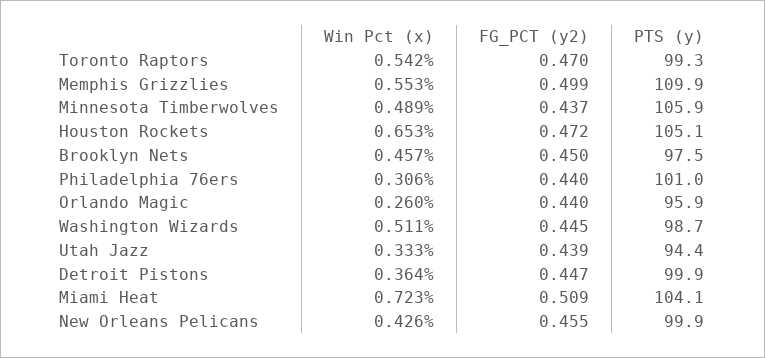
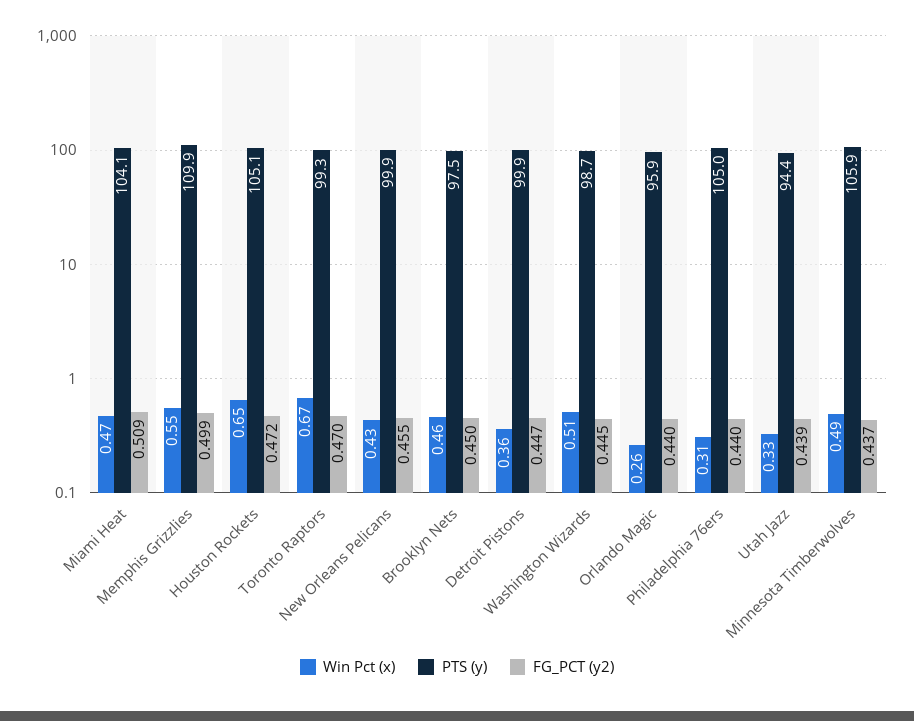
Win Pct (x), Toronto Raptors: 0.542 -> 0.67
PTS (y), Philadelphia 76ers: 101 -> 105
Win Pct (x), Miami Heat: 0.723 -> 0.47

